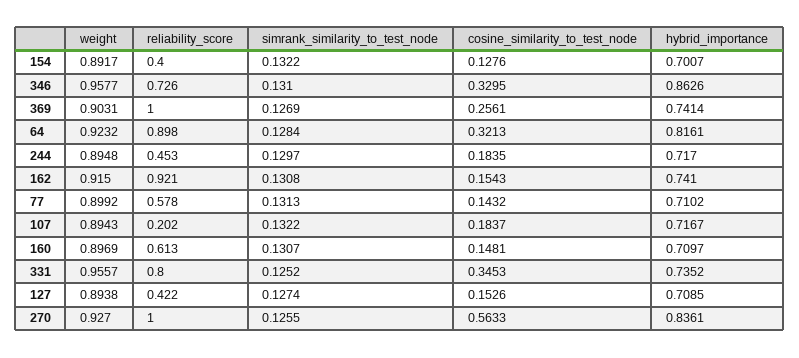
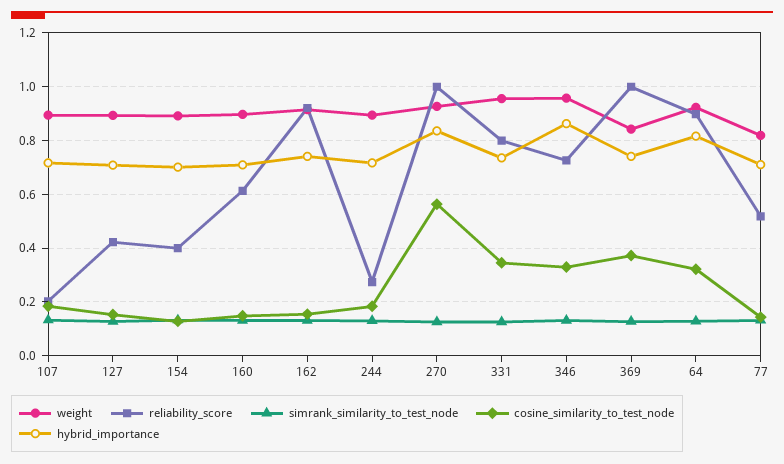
weight, 369: 0.9031 -> 0.85
cosine_similarity_to_test_node, 369: 0.2561 -> 0.375
reliability_score, 244: 0.453 -> 0.275
weight, 77: 0.8992 -> 0.825
reliability_score, 77: 0.578 -> 0.525

